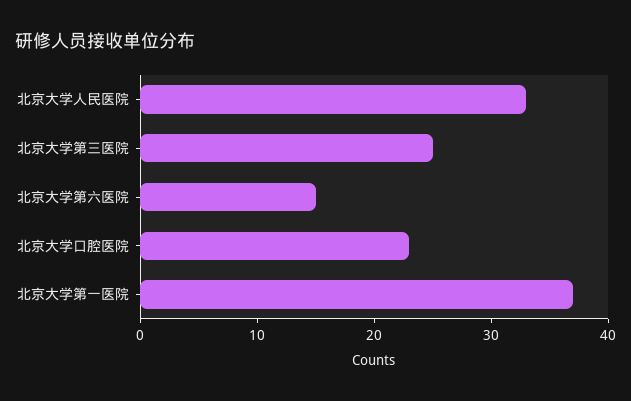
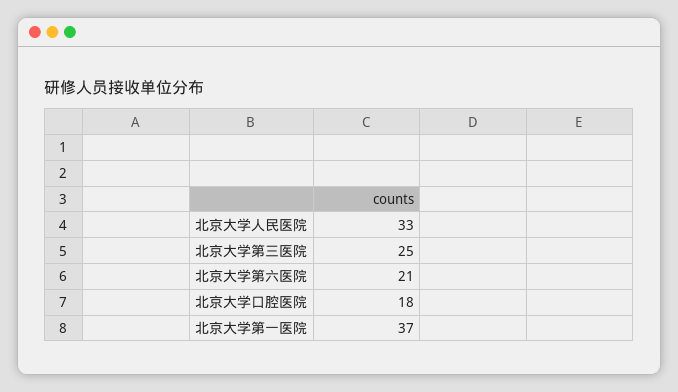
北京大学第六医院: 15 -> 21
北京大学口腔医院: 23 -> 18

